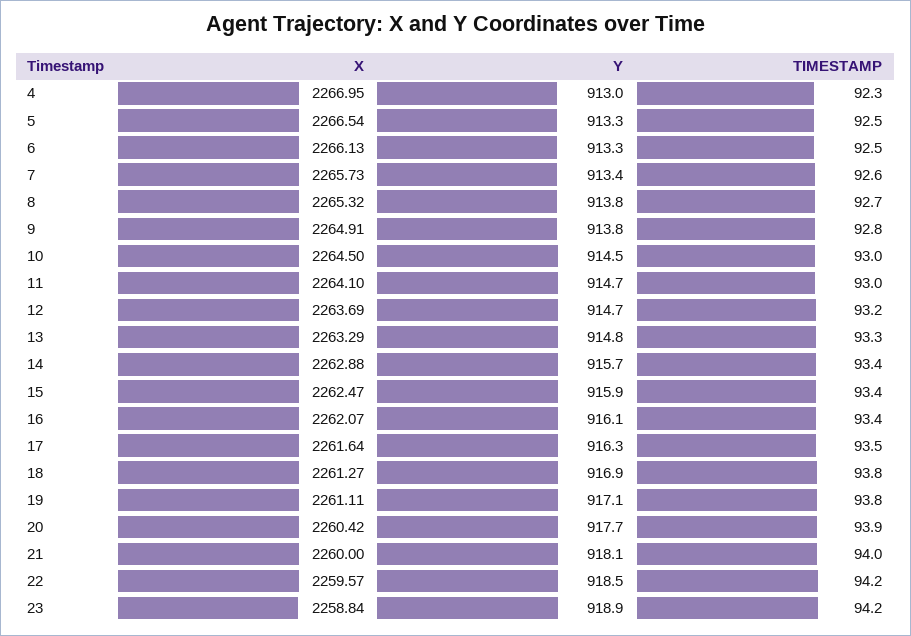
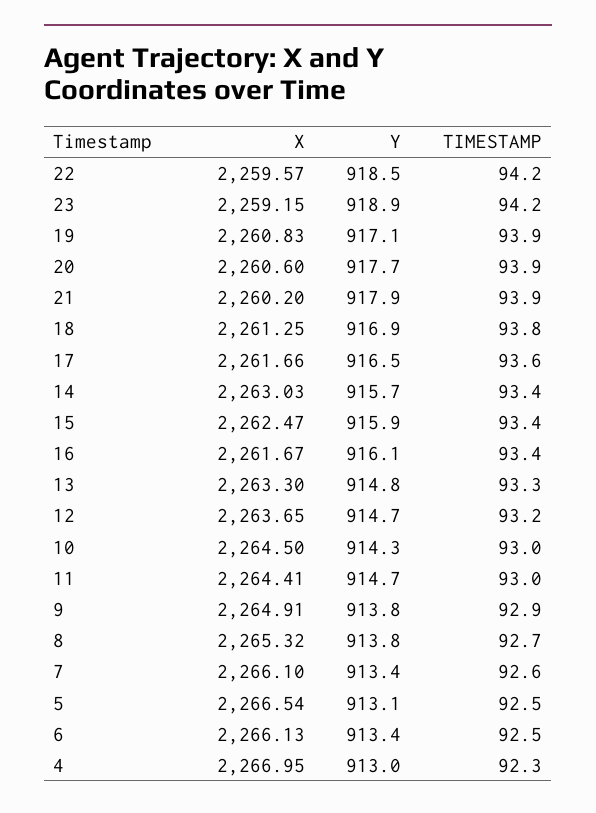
Y, 5: 913.3 -> 913.1
Y, 6: 913.3 -> 913.4
X, 7: 2265.73 -> 2266.1
TIMESTAMP, 9: 92.8 -> 92.9
Y, 10: 914.5 -> 914.3
X, 11: 2264.1 -> 2264.41
X, 12: 2263.69 -> 2263.65
X, 13: 2263.29 -> 2263.3
X, 14: 2262.88 -> 2263.03
X, 16: 2262.07 -> 2261.67
X, 17: 2261.64 -> 2261.66
Y, 17: 916.3 -> 916.5
TIMESTAMP, 17: 93.5 -> 93.6
X, 18: 2261.27 -> 2261.25
X, 19: 2261.11 -> 2260.83
TIMESTAMP, 19: 93.8 -> 93.9
X, 20: 2260.42 -> 2260.6
X, 21: 2260 -> 2260.2
Y, 21: 918.1 -> 917.9
TIMESTAMP, 21: 94 -> 93.9
X, 23: 2258.84 -> 2259.15

